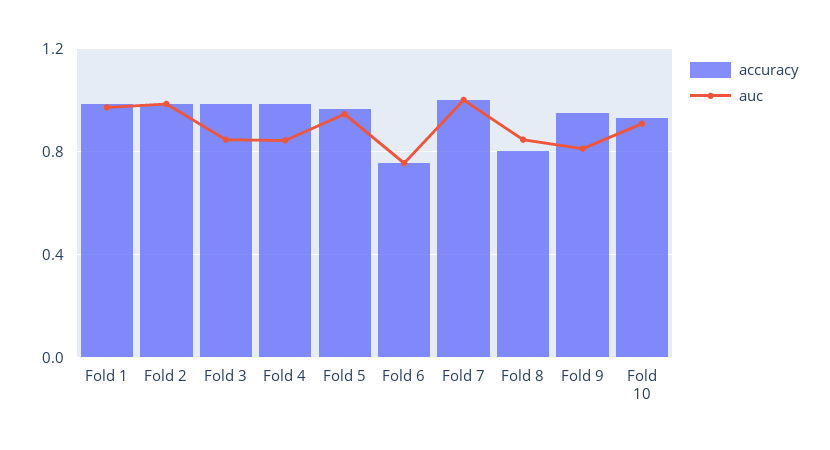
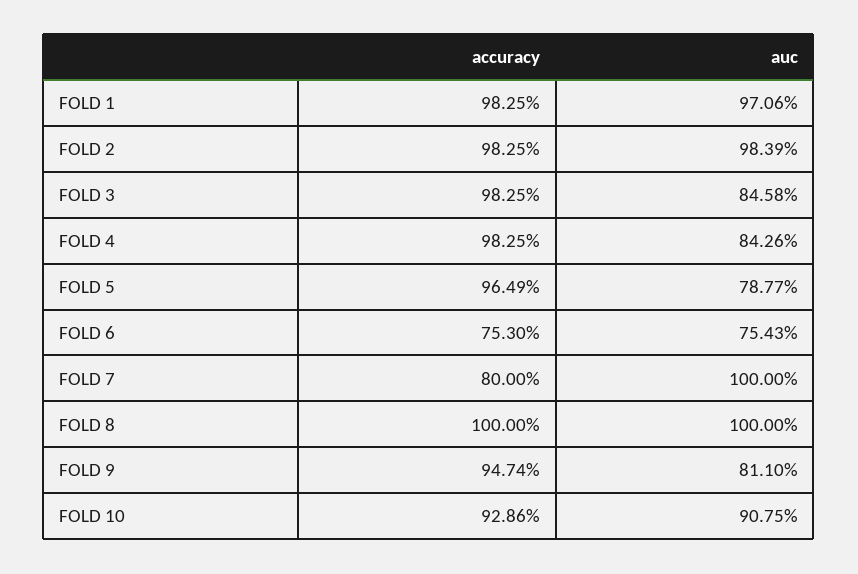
auc, Fold 5: 0.95 -> 0.7877
accuracy, Fold 7: 1 -> 0.8
accuracy, Fold 8: 0.8 -> 1
auc, Fold 8: 0.85 -> 1

